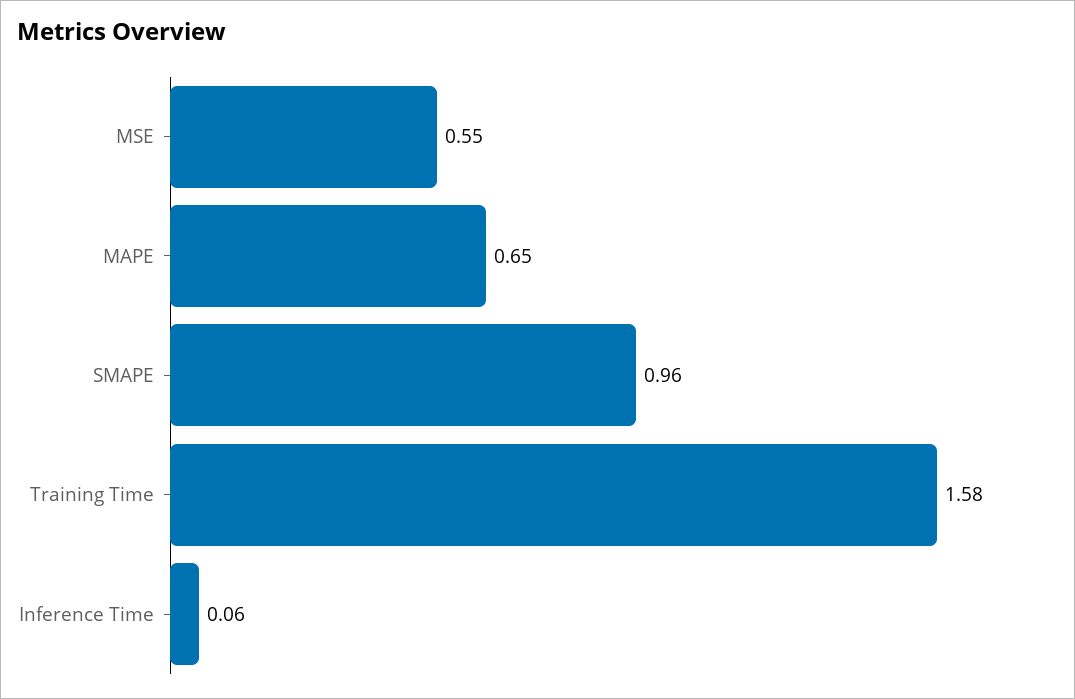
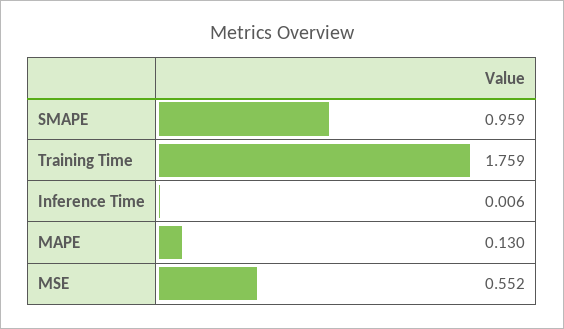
MAPE: 0.65 -> 0.13
Training Time: 1.58 -> 1.759
Inference Time: 0.06 -> 0.006

